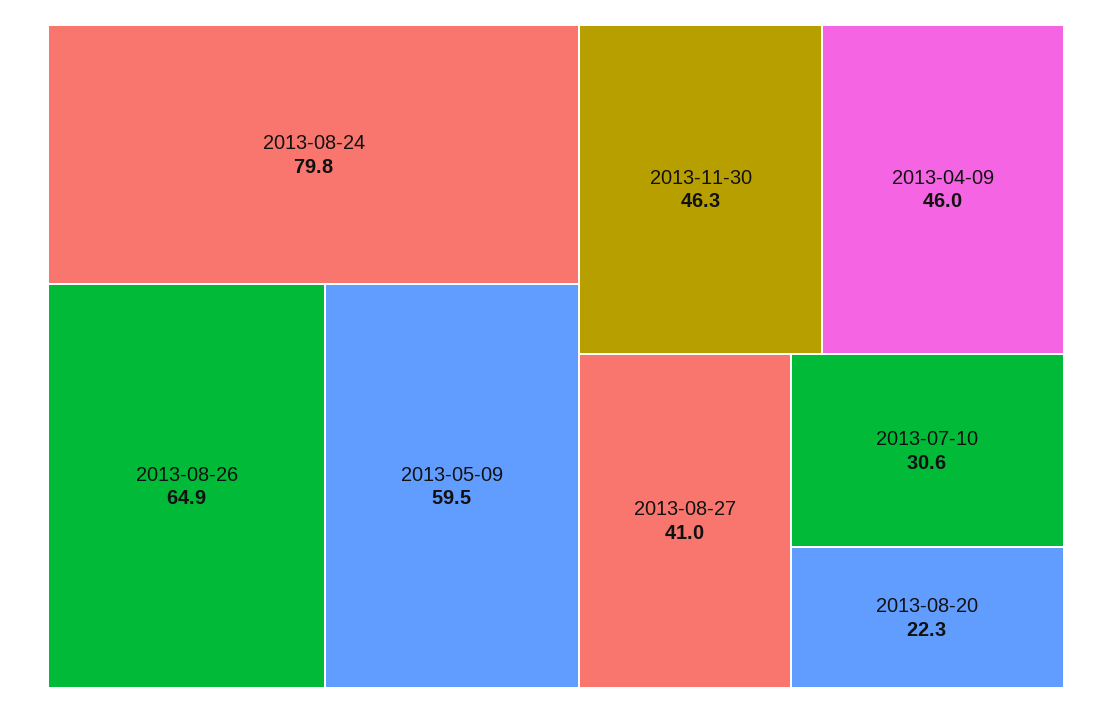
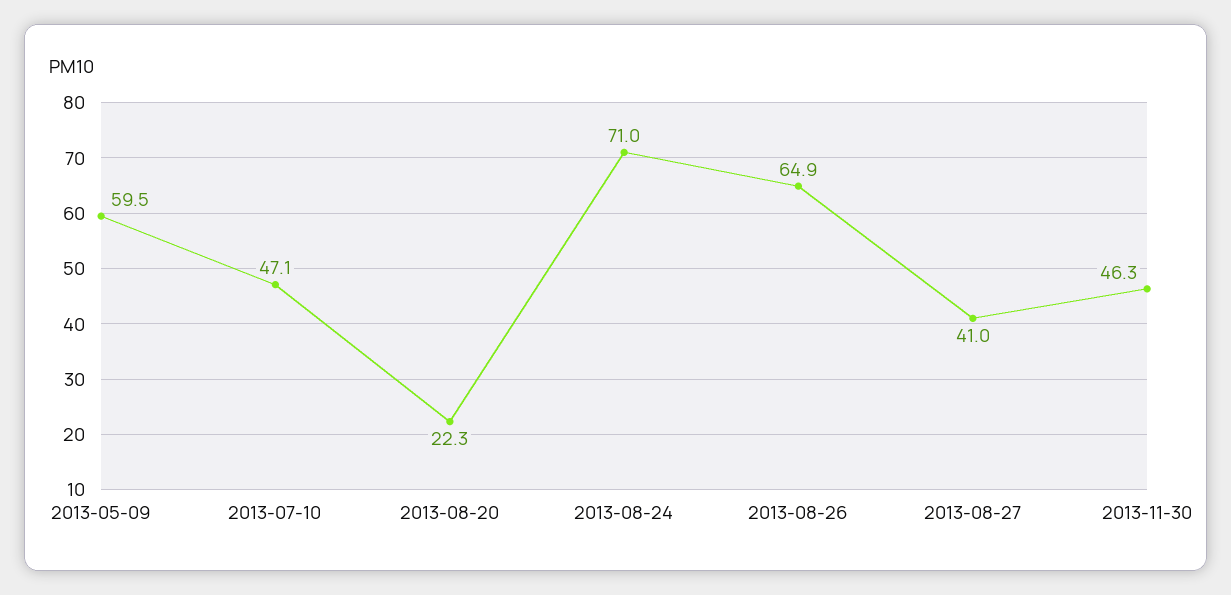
2013-08-24: 79.8 -> 71
2013-04-09: 46 -> none
2013-07-10: 30.6 -> 47.1

